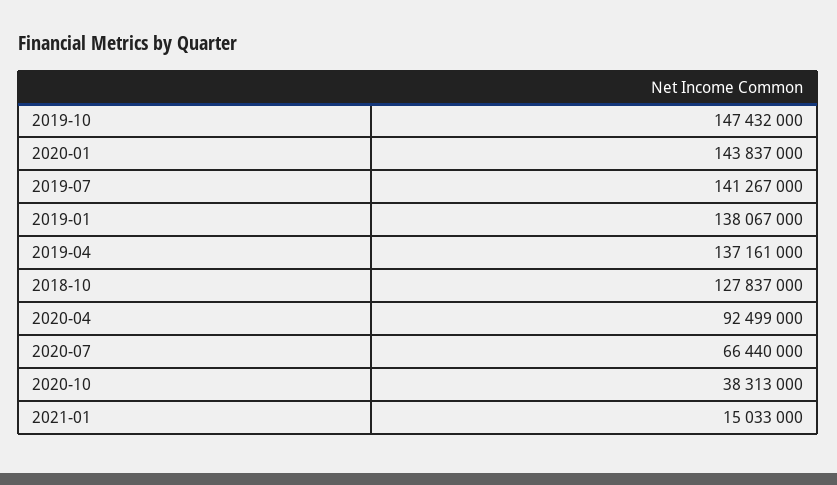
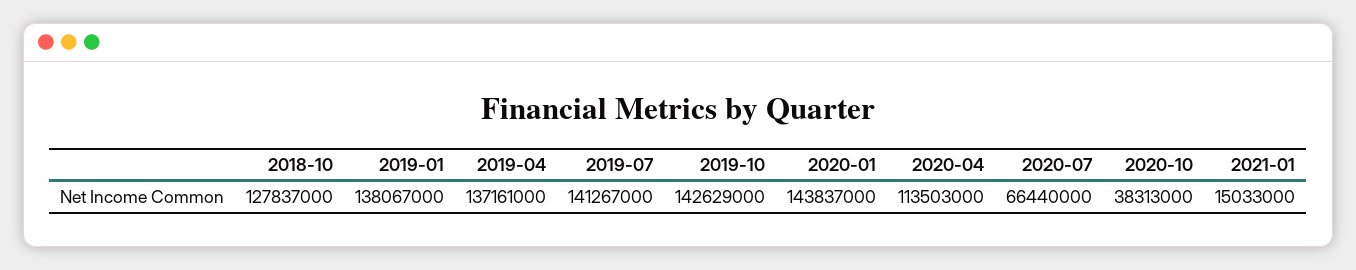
2019-10: 147432000 -> 142629000
2020-04: 92499000 -> 113503000

